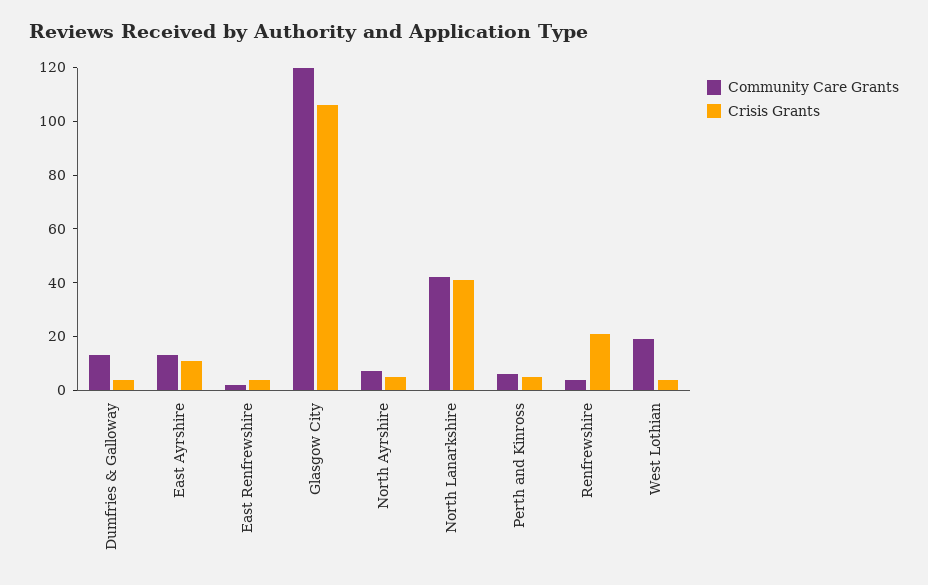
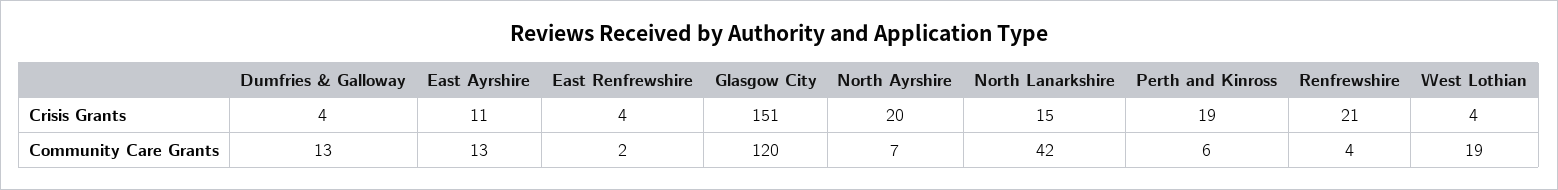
Crisis Grants, Glasgow City: 105 -> 151
Crisis Grants, North Ayrshire: 5 -> 20
Crisis Grants, North Lanarkshire: 40 -> 15
Crisis Grants, Perth and Kinross: 5 -> 19

